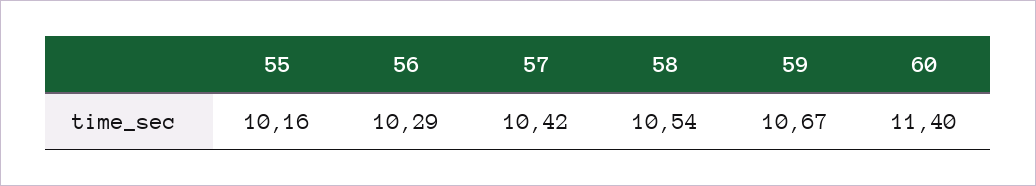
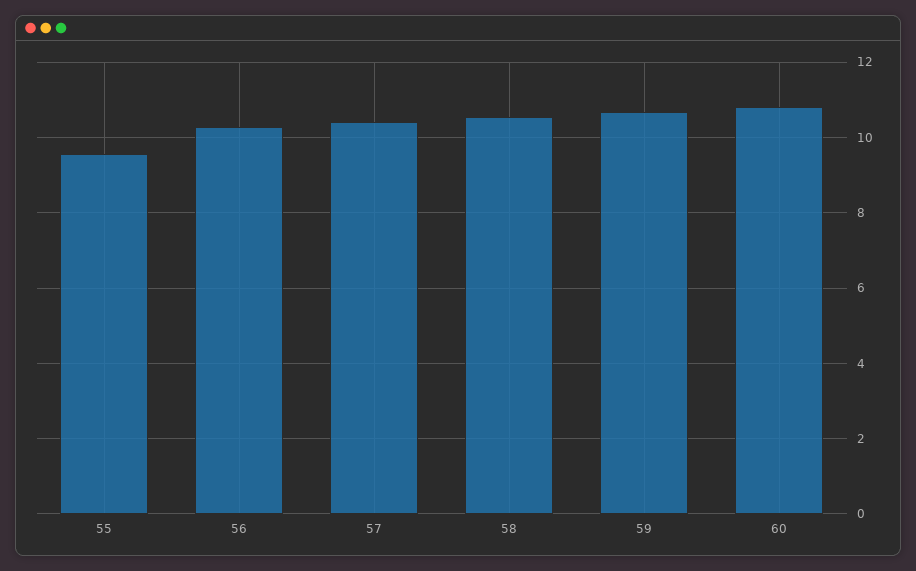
55: 10.16 -> 9.6
60: 11.4 -> 10.8

